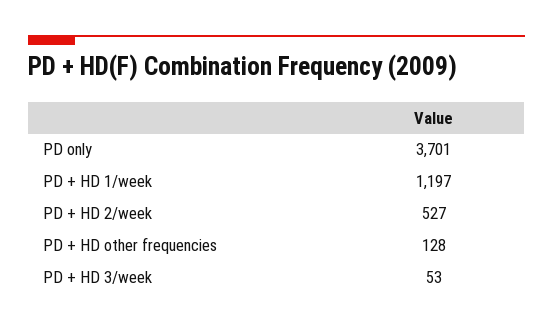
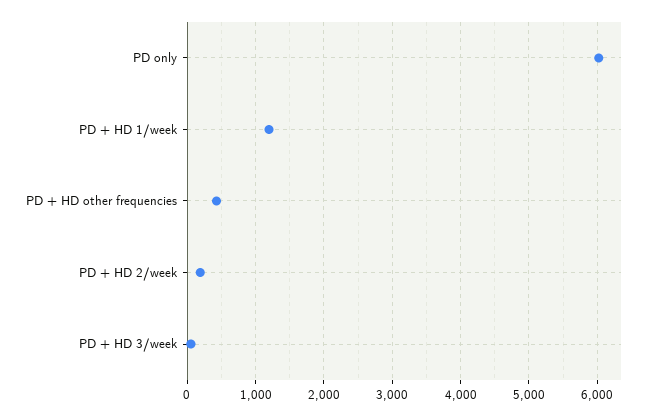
PD only: 3701 -> 6000
PD + HD 2/week: 527 -> 200
PD + HD other frequencies: 128 -> 400

